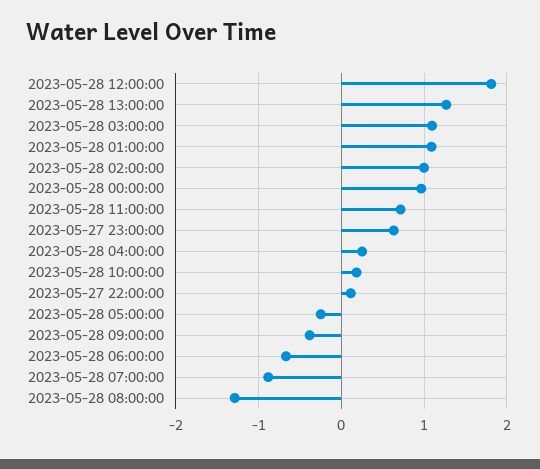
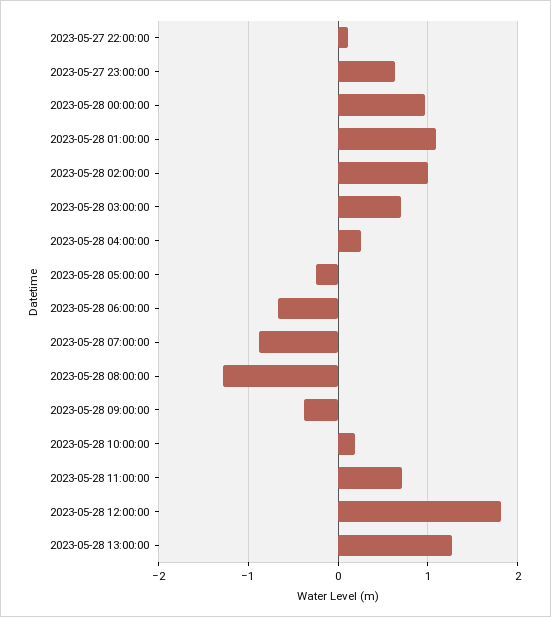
2023-05-28 03:00:00: 1.1 -> 0.7

